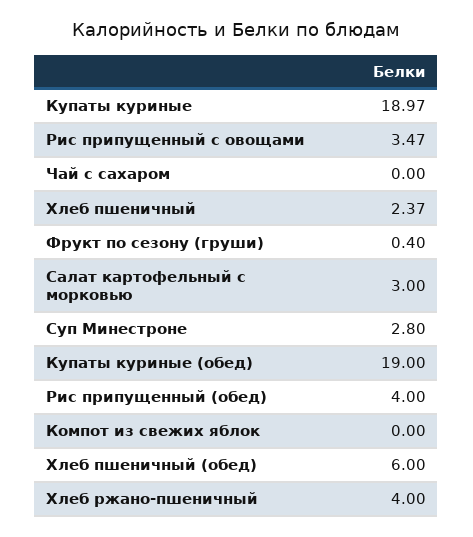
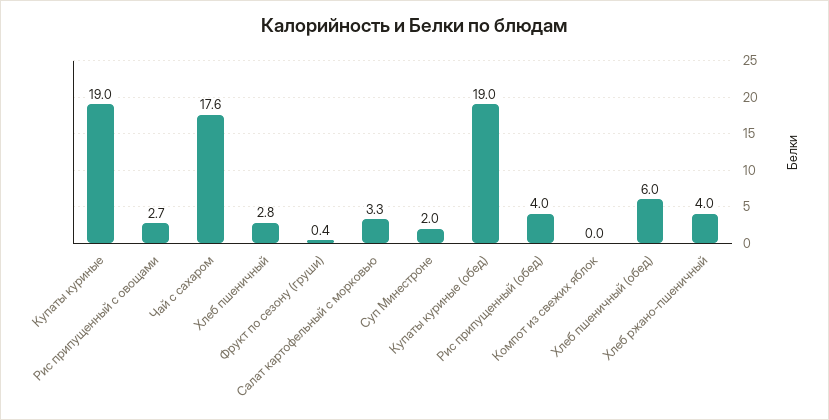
Рис припущенный с овощами: 3.47 -> 2.7
Чай с сахаром: 0 -> 17.6
Хлеб пшеничный: 2.37 -> 2.8
Салат картофельный с морковью: 3 -> 3.3
Суп Минестроне: 2.8 -> 2

